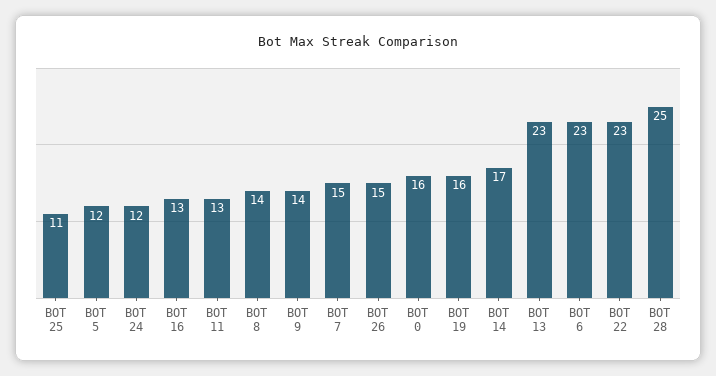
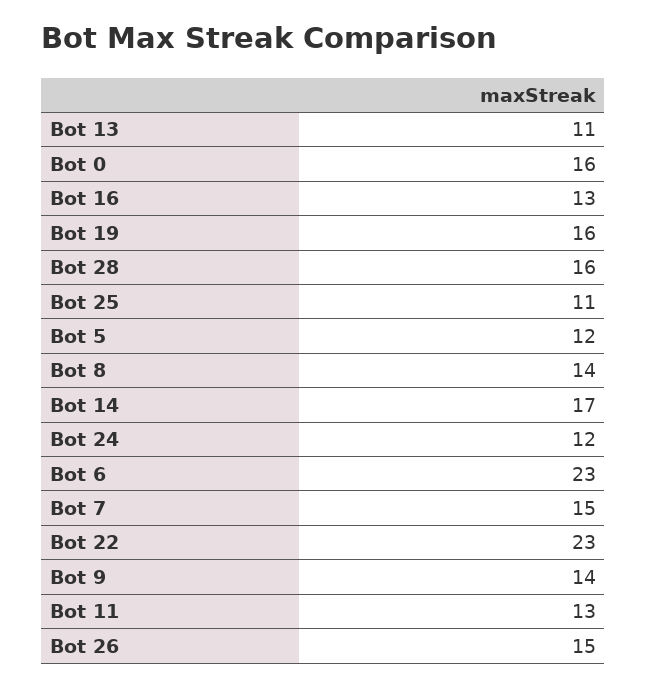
BOT 13: 23 -> 11
BOT 28: 25 -> 16

